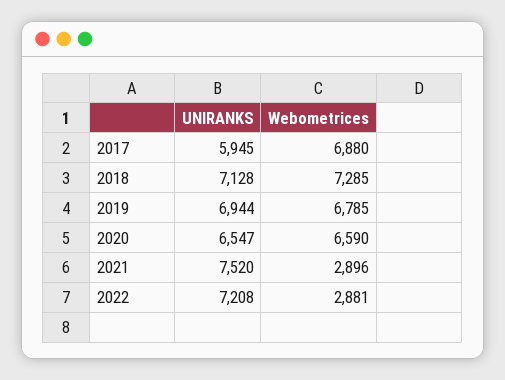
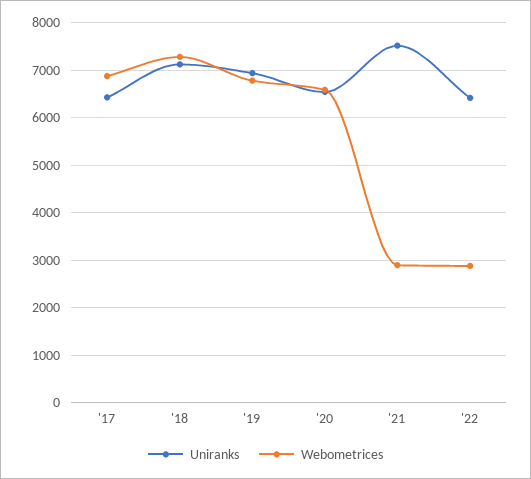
UNIRANKS, 2017: 5945 -> 6400
UNIRANKS, 2022: 7208 -> 6400

